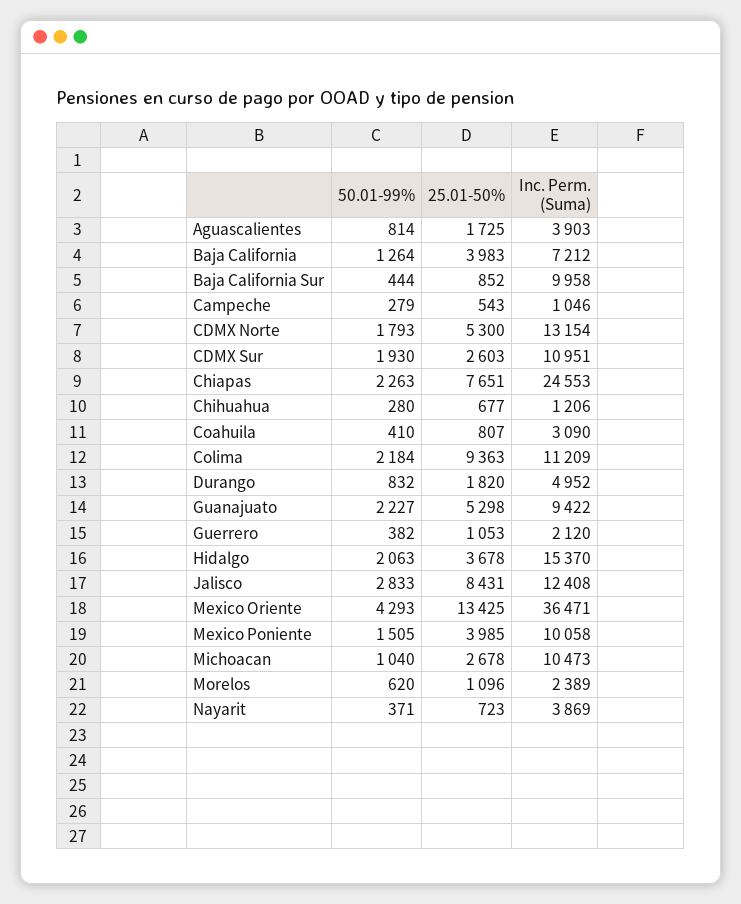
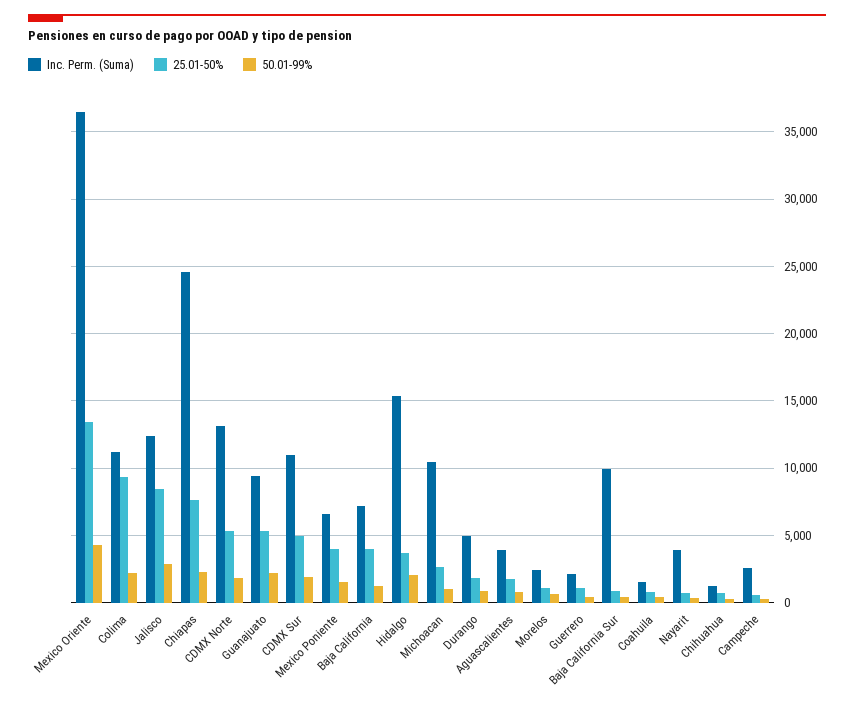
Inc. Perm. (Suma), Campeche: 1046 -> 2500
25.01-50%, CDMX Sur: 2603 -> 5000
Inc. Perm. (Suma), Coahuila: 3090 -> 1500
Inc. Perm. (Suma), Mexico Poniente: 10058 -> 6500

